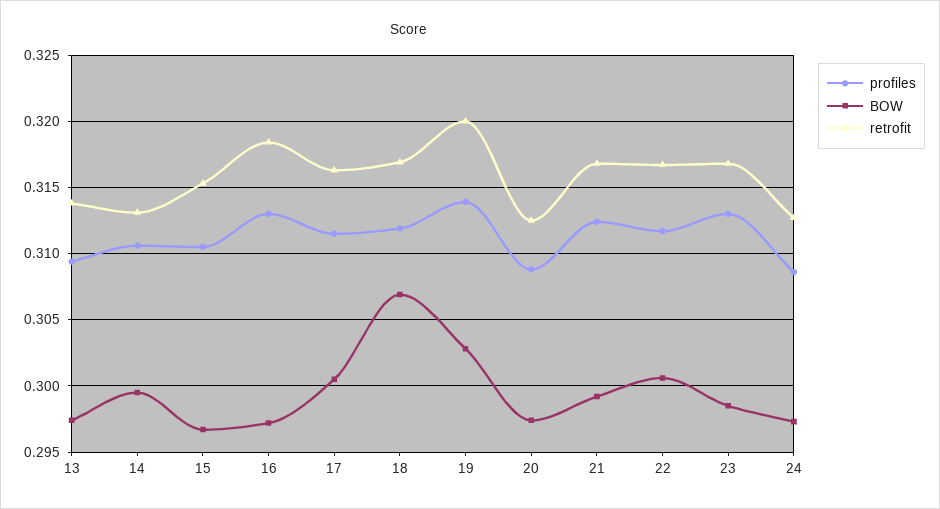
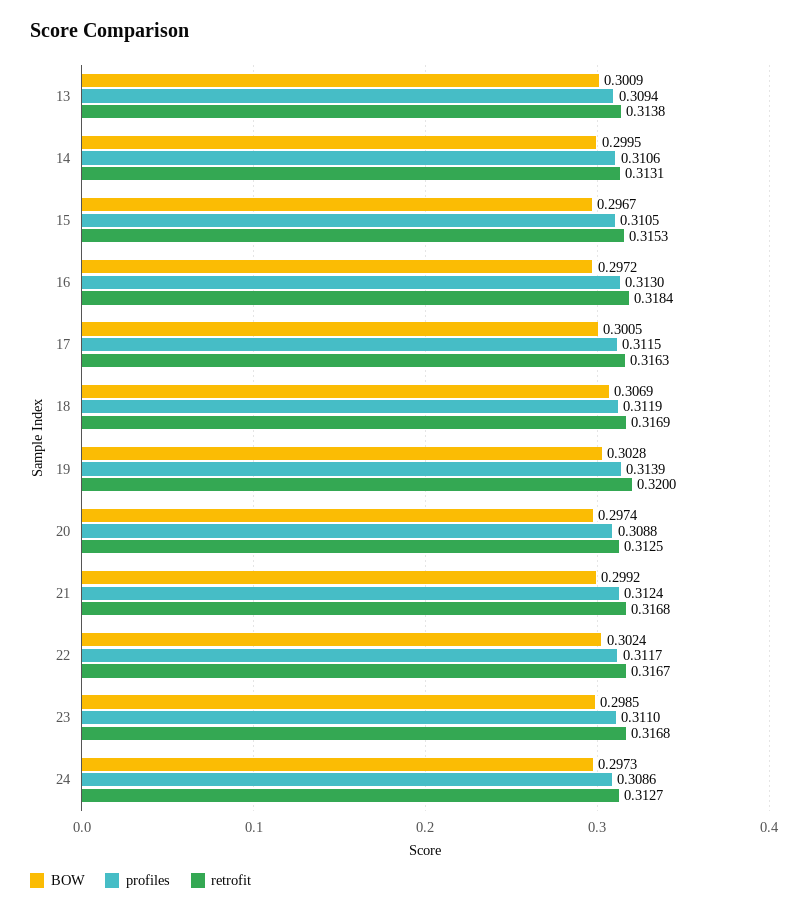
BOW, 13: 0.2975 -> 0.3009
BOW, 22: 0.3005 -> 0.3024
profiles, 23: 0.313 -> 0.311

